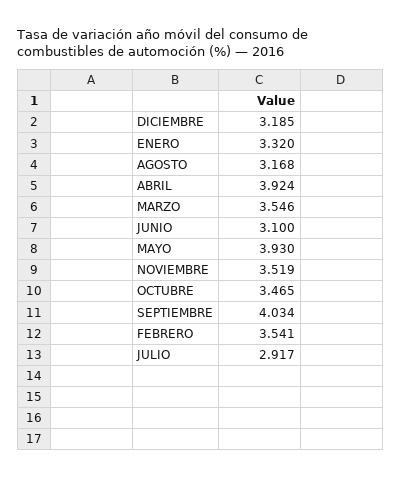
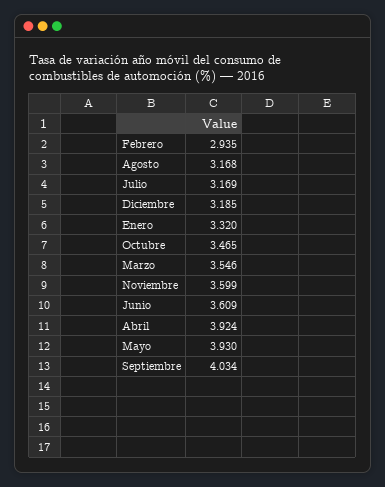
JUNIO: 3.1 -> 3.609
NOVIEMBRE: 3.519 -> 3.599
FEBRERO: 3.541 -> 2.935
JULIO: 2.917 -> 3.169

